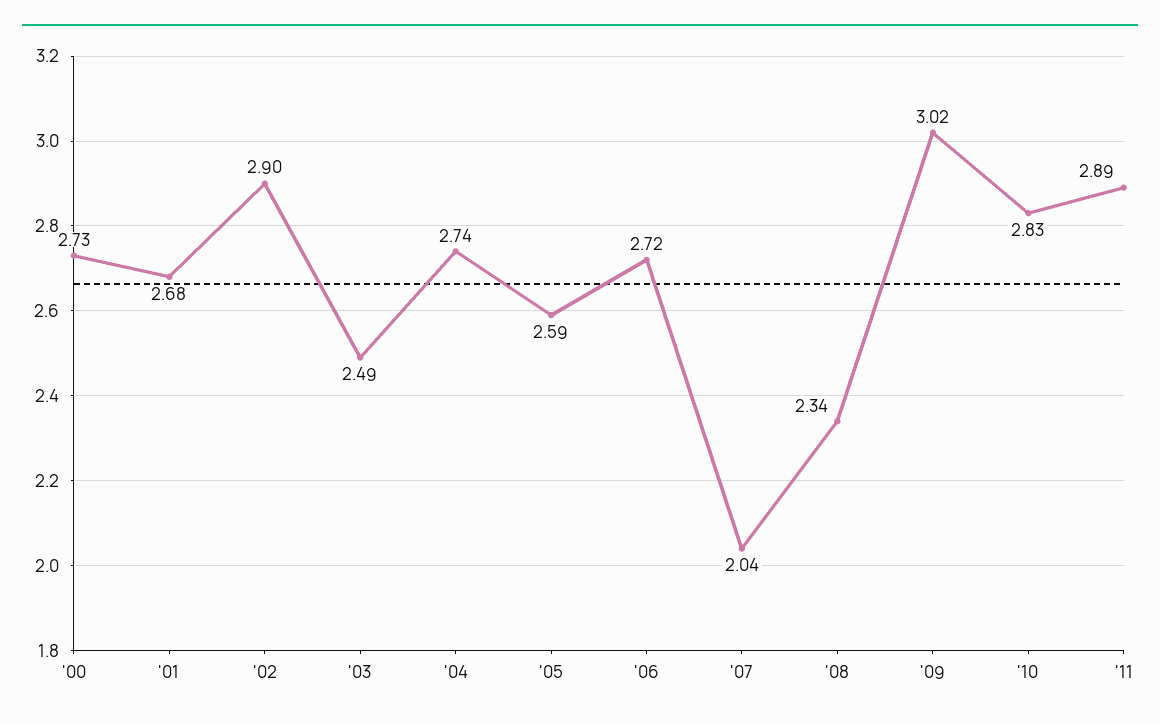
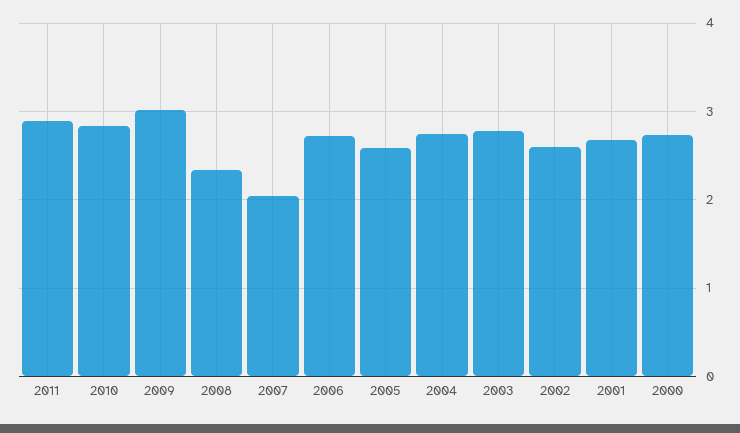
'02: 2.9 -> 2.6
'03: 2.49 -> 2.8

